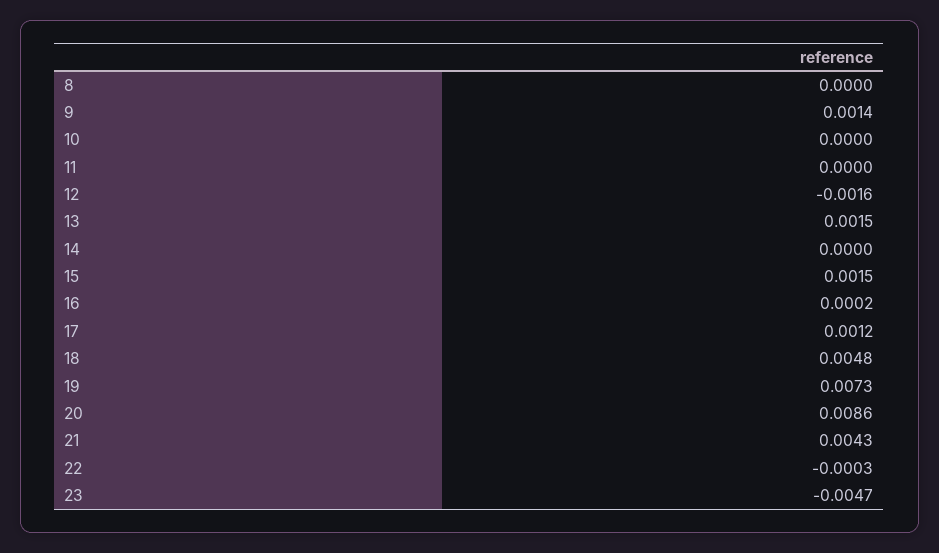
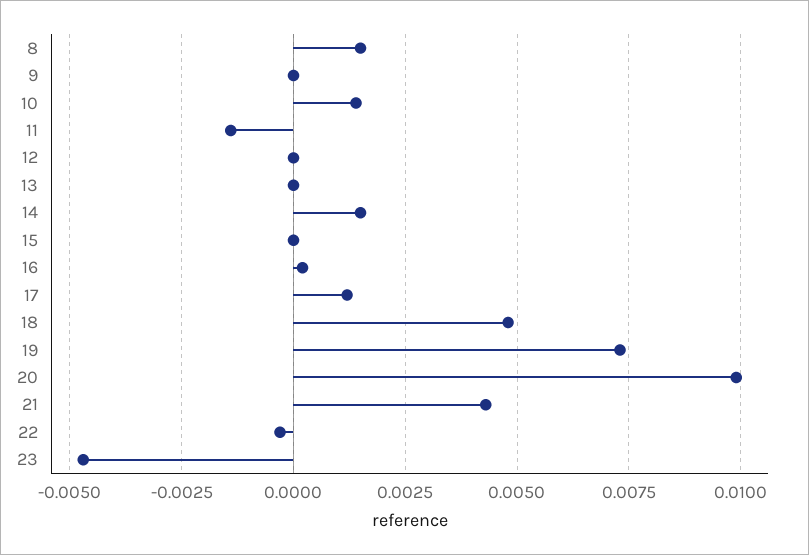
8: 0 -> 0.0015
9: 0.0014 -> 0
10: 0 -> 0.0015
11: 0 -> -0.0015
12: -0.0016 -> 0
13: 0.0015 -> 0
14: 0 -> 0.0015
15: 0.0015 -> 0
20: 0.0086 -> 0.01

